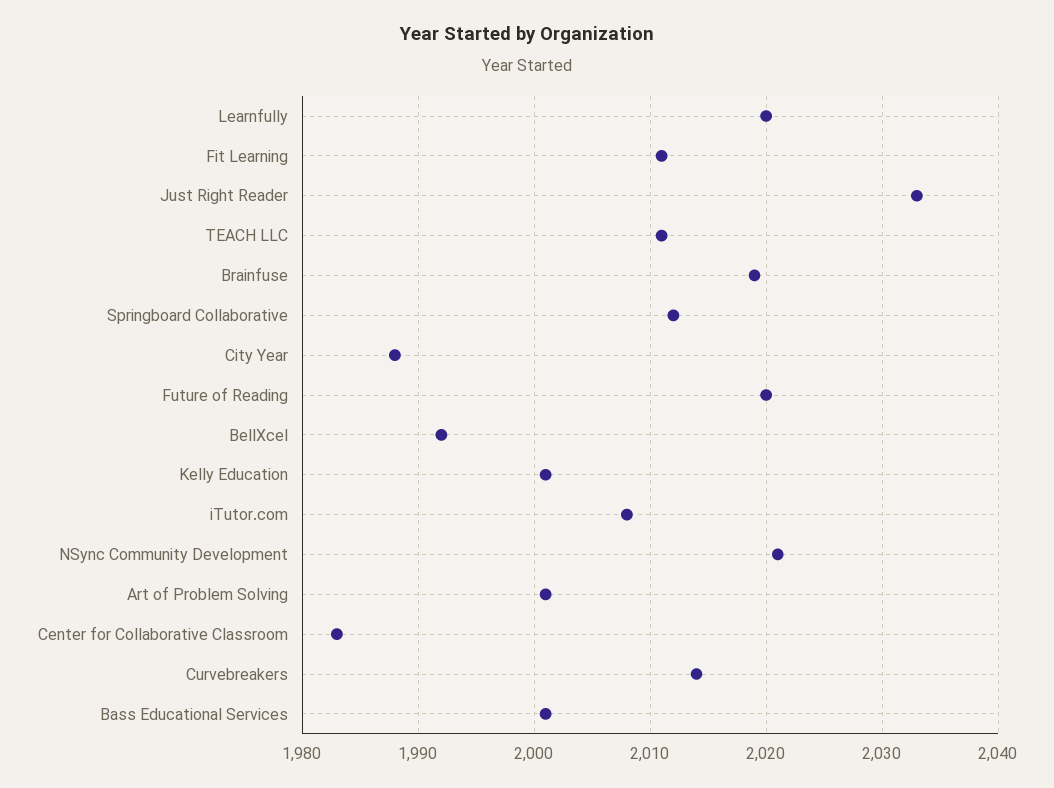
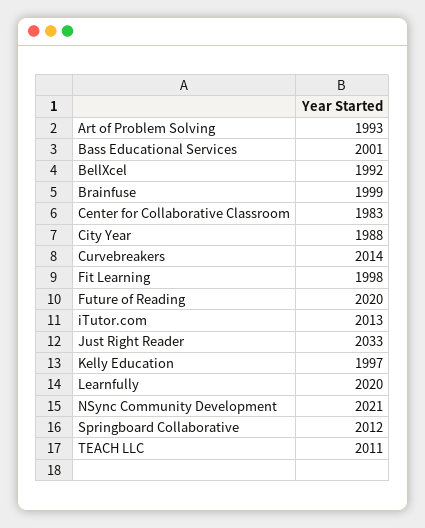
Fit Learning: 2011 -> 1998
Brainfuse: 2019 -> 1999
Kelly Education: 2001 -> 1997
iTutor.com: 2008 -> 2013
Art of Problem Solving: 2001 -> 1993

